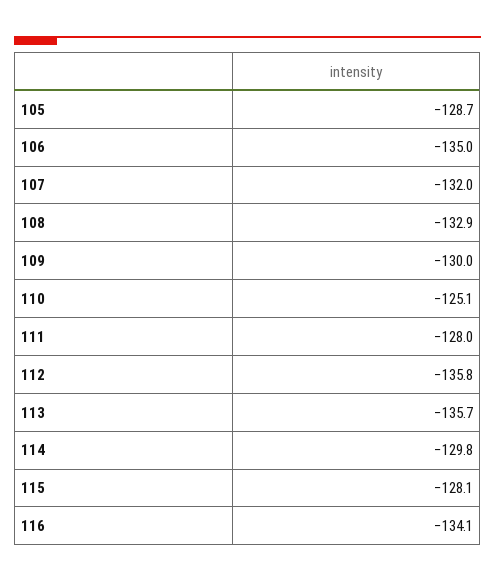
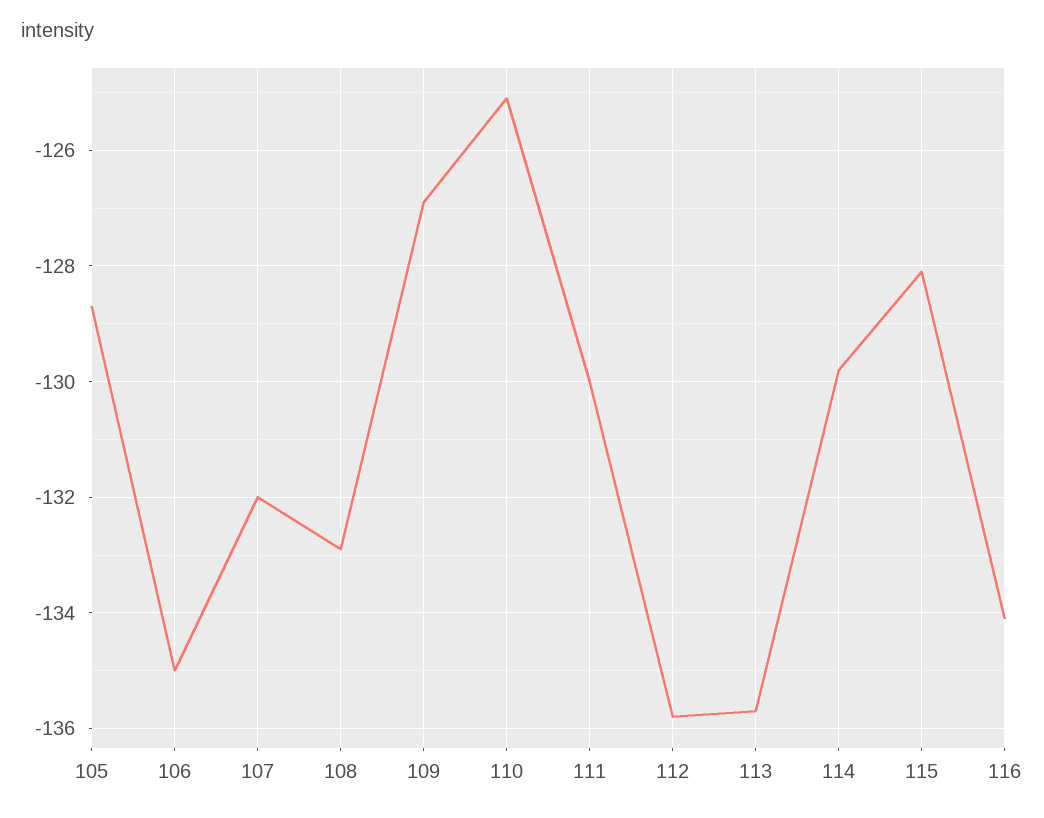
109: -130 -> -127
111: -128 -> -130

